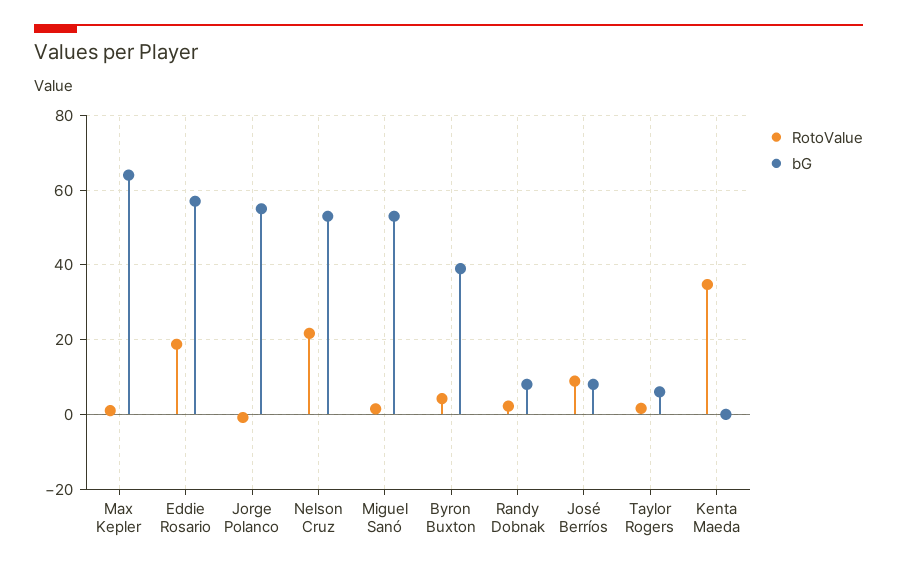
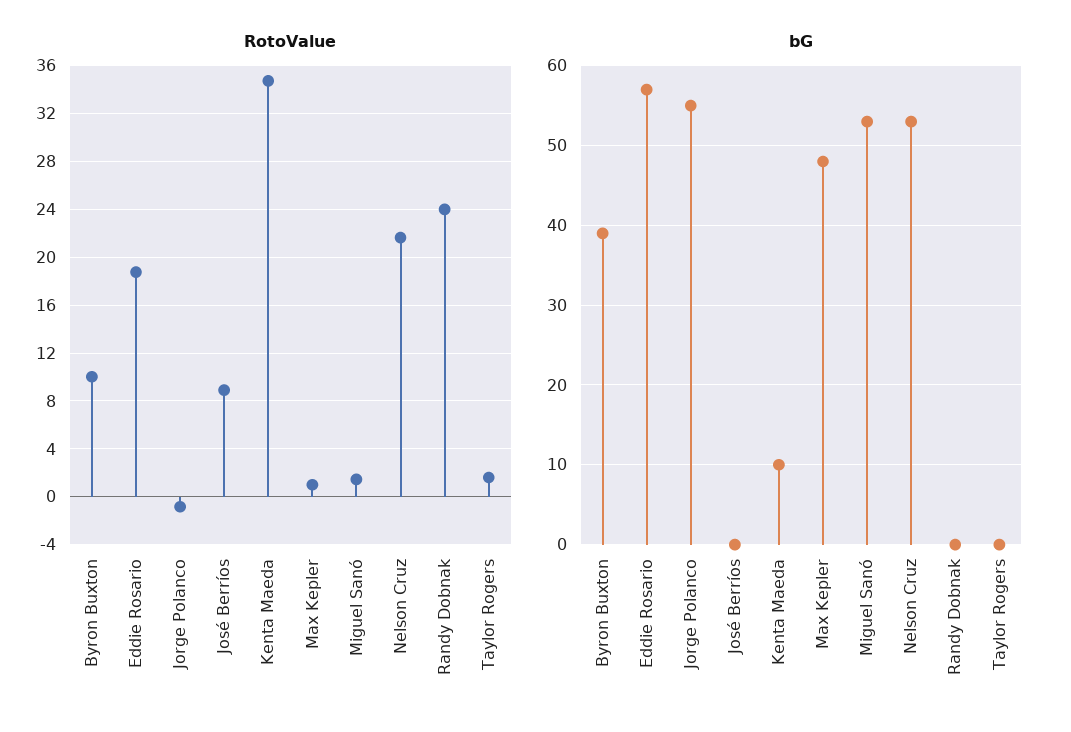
bG, Max Kepler: 64 -> 48
RotoValue, Byron Buxton: 4 -> 10
RotoValue, Randy Dobnak: 2 -> 24
bG, Randy Dobnak: 8 -> 0
bG, José Berríos: 8 -> 0
bG, Taylor Rogers: 6 -> 0
bG, Kenta Maeda: 0 -> 10

